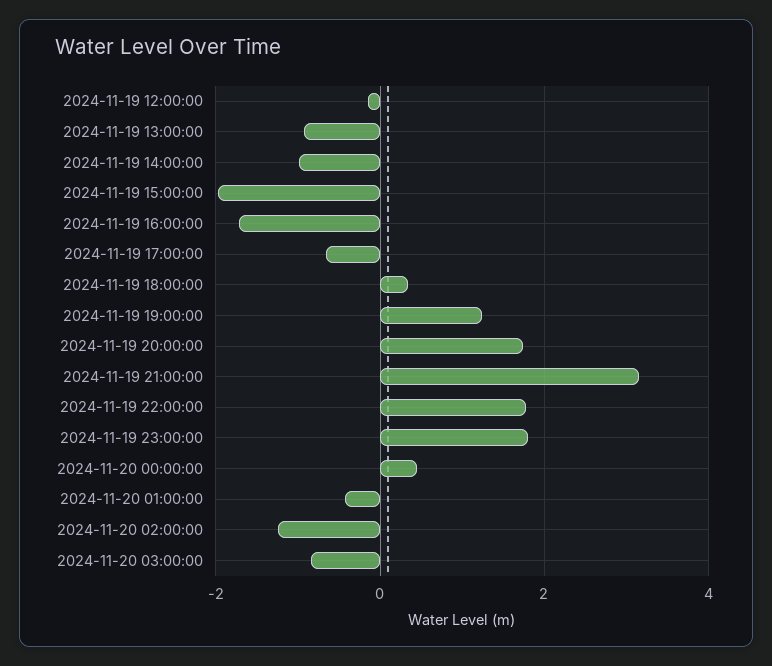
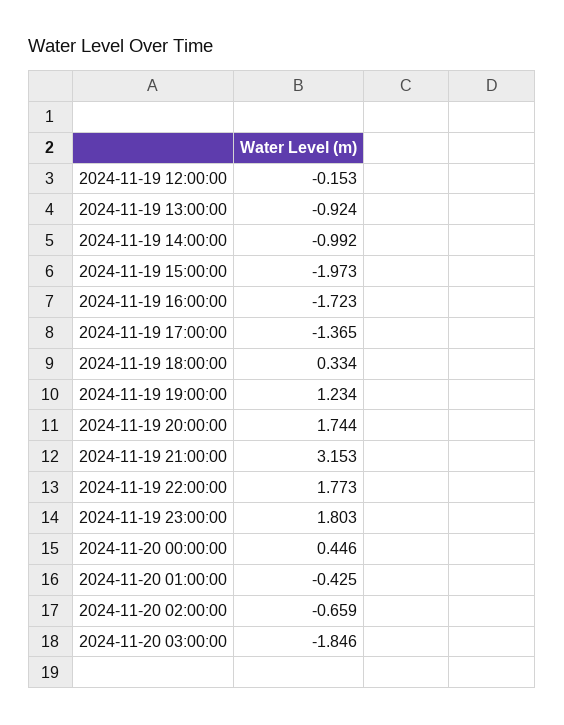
2024-11-19 17:00:00: -0.6 -> -1.365
2024-11-20 02:00:00: -1.2 -> -0.659
2024-11-20 03:00:00: -0.8 -> -1.846

